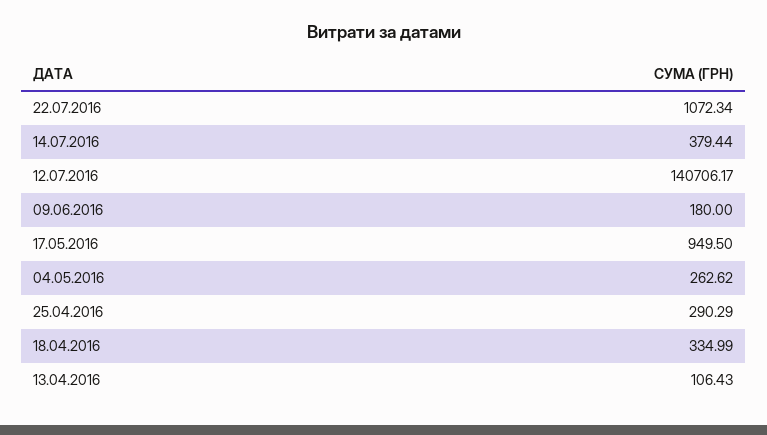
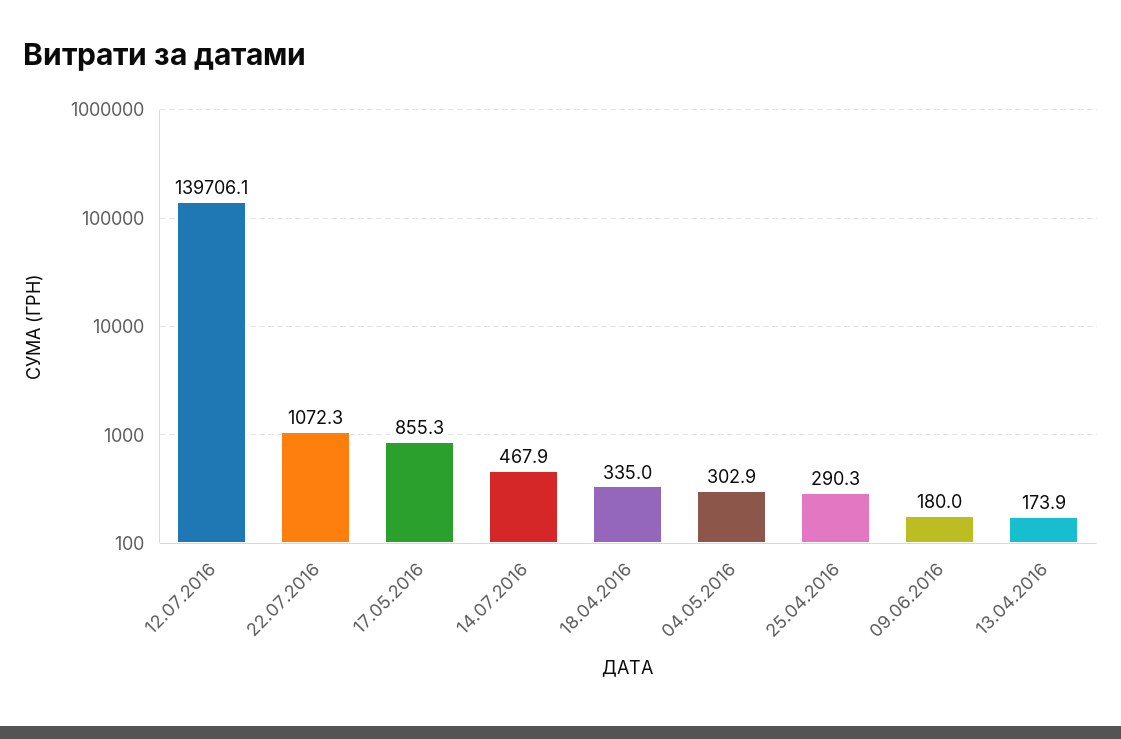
14.07.2016: 379.44 -> 467.9
12.07.2016: 140706.17 -> 139706.1
17.05.2016: 949.5 -> 855.3
04.05.2016: 262.62 -> 302.9
13.04.2016: 106.43 -> 173.9

